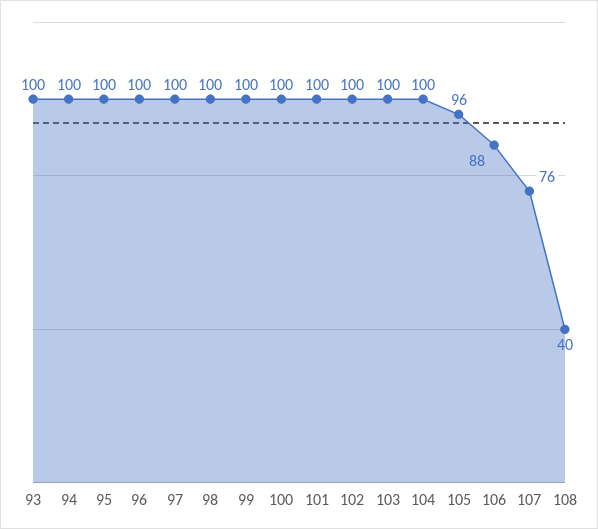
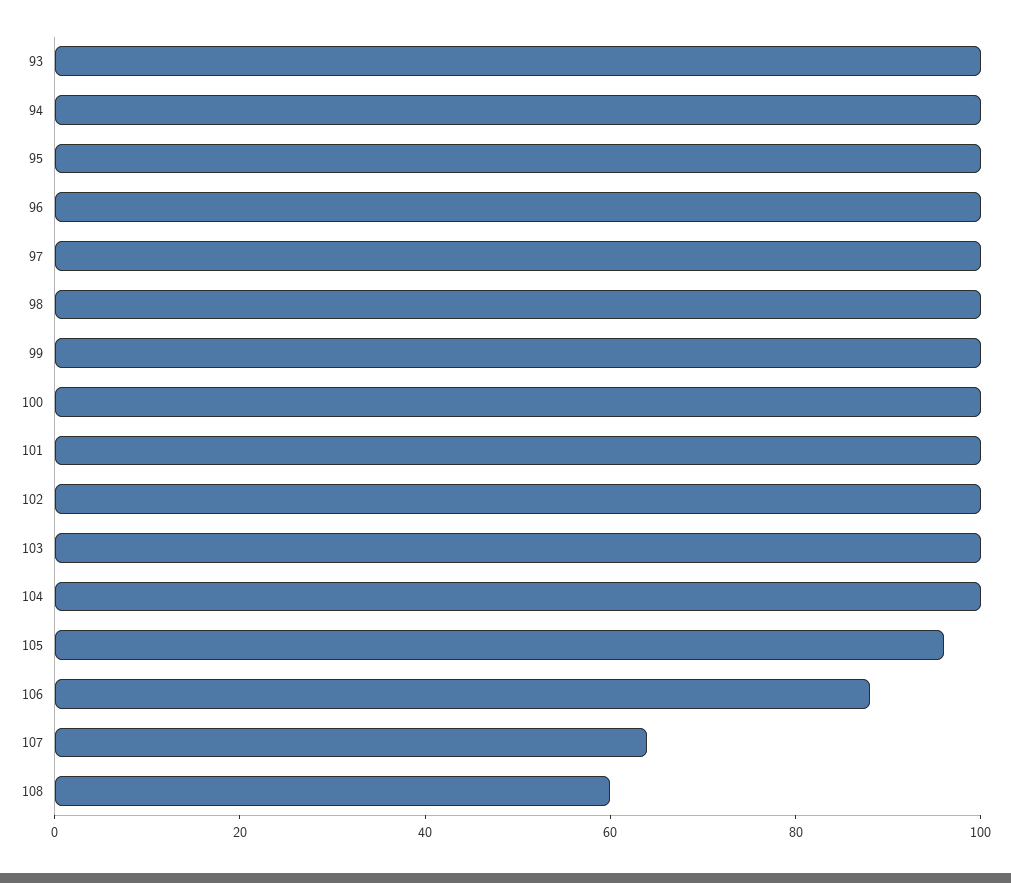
107: 76 -> 65
108: 40 -> 60

